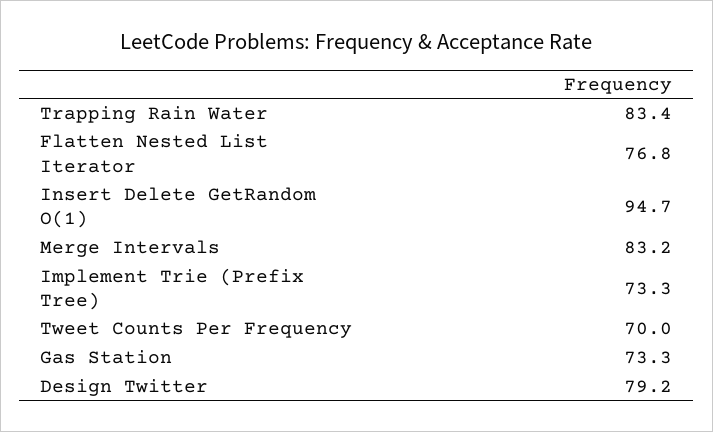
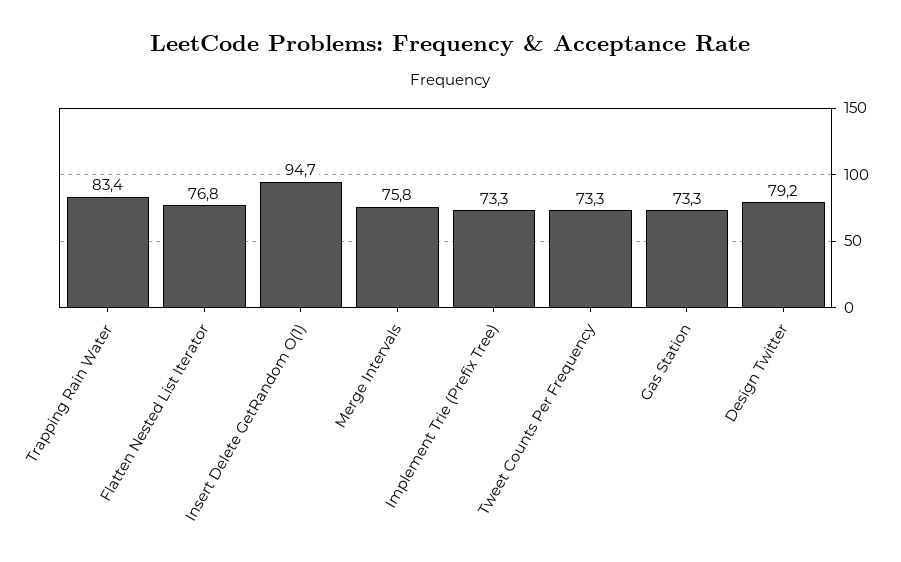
Merge Intervals: 83.2 -> 75.8
Tweet Counts Per Frequency: 70 -> 73.3

